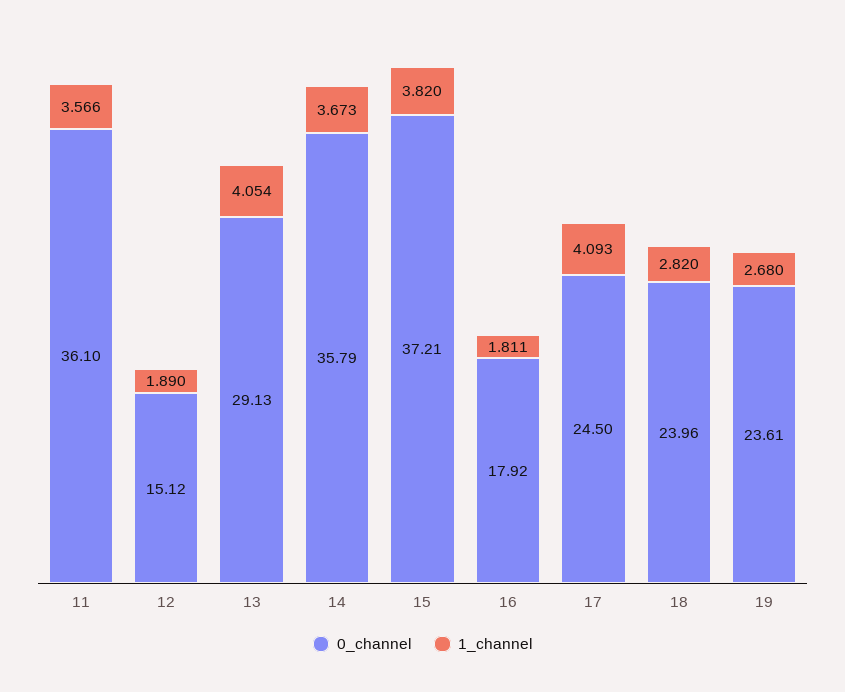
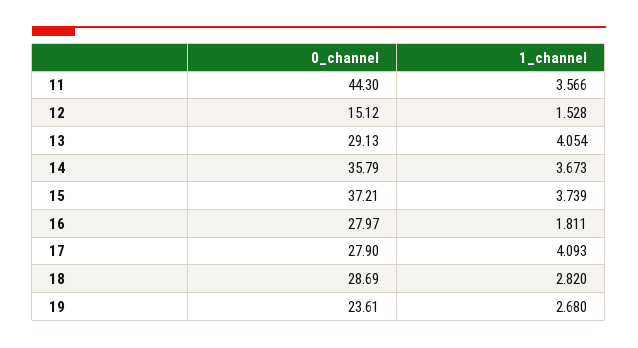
0_channel, 11: 36.1 -> 44.3
1_channel, 12: 1.89 -> 1.528
1_channel, 15: 3.82 -> 3.739
0_channel, 16: 17.92 -> 27.97
0_channel, 17: 24.5 -> 27.9
0_channel, 18: 23.96 -> 28.69

